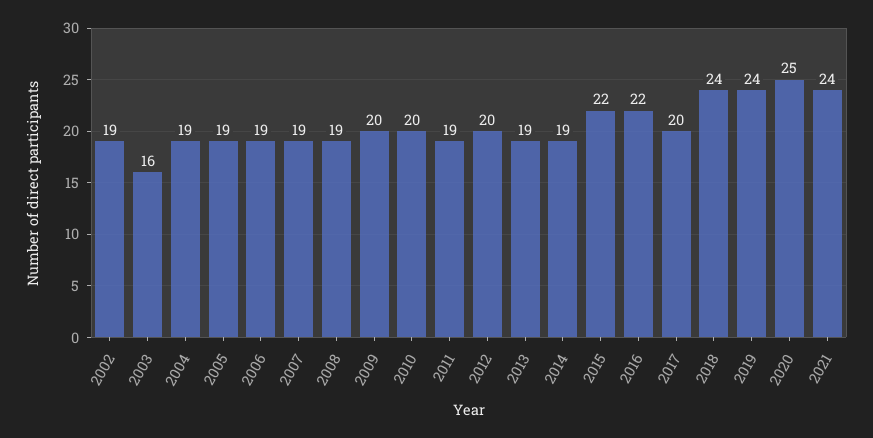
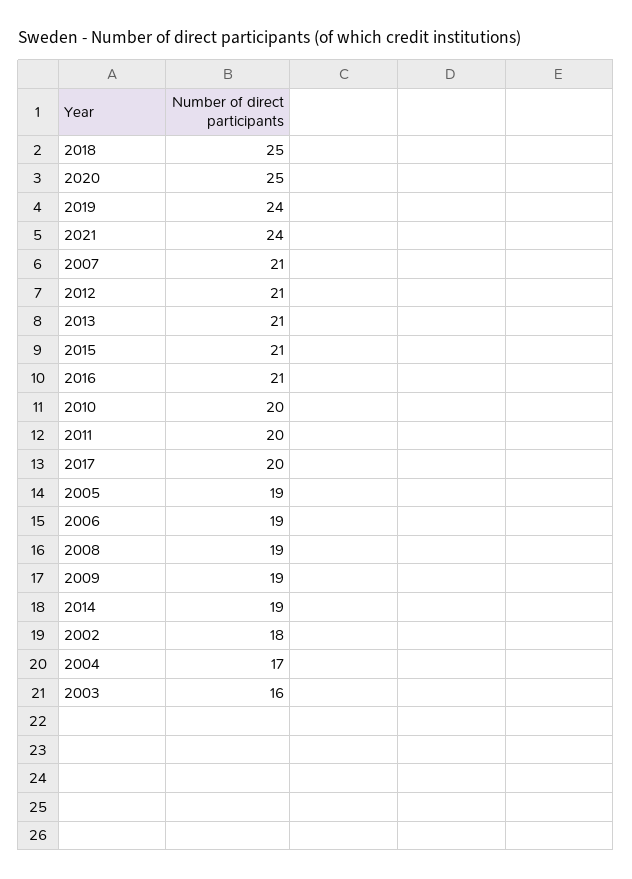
2002: 19 -> 18
2004: 19 -> 17
2007: 19 -> 21
2009: 20 -> 19
2011: 19 -> 20
2012: 20 -> 21
2013: 19 -> 21
2015: 22 -> 21
2016: 22 -> 21
2018: 24 -> 25

